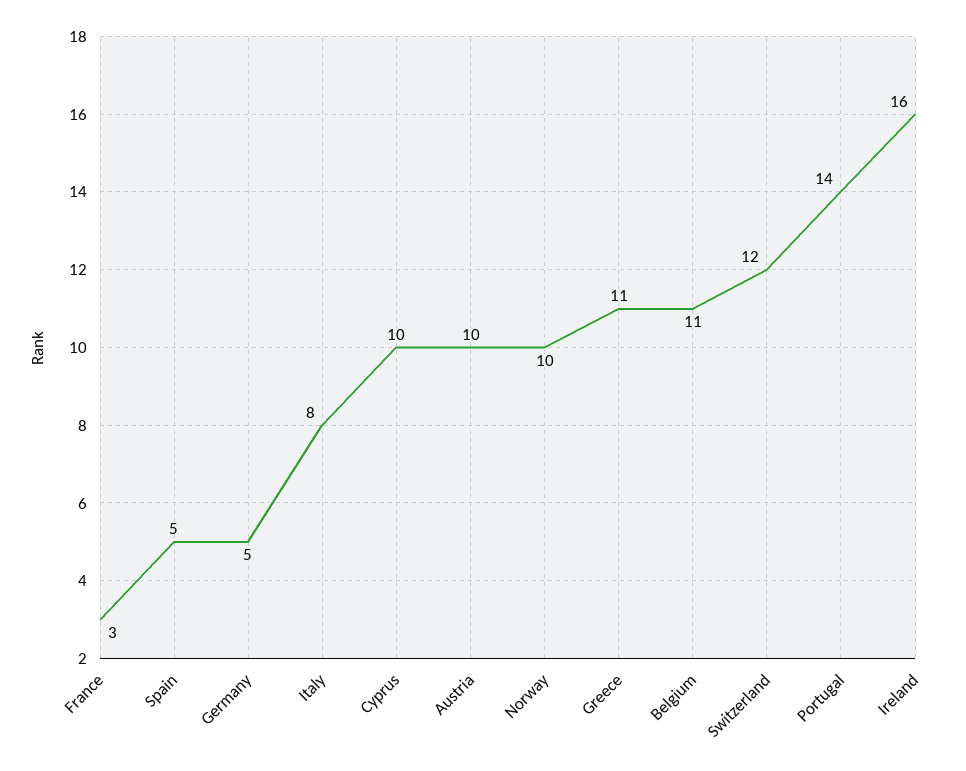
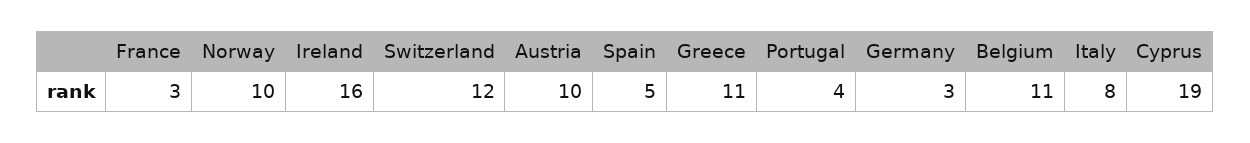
Germany: 5 -> 3
Cyprus: 10 -> 19
Portugal: 14 -> 4

